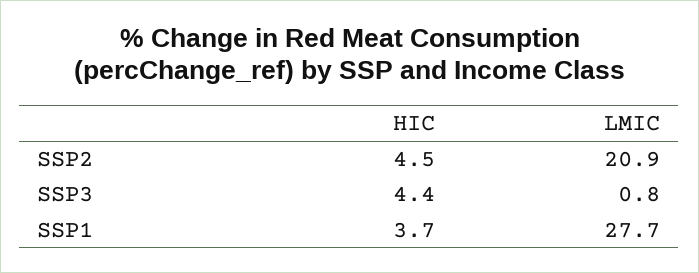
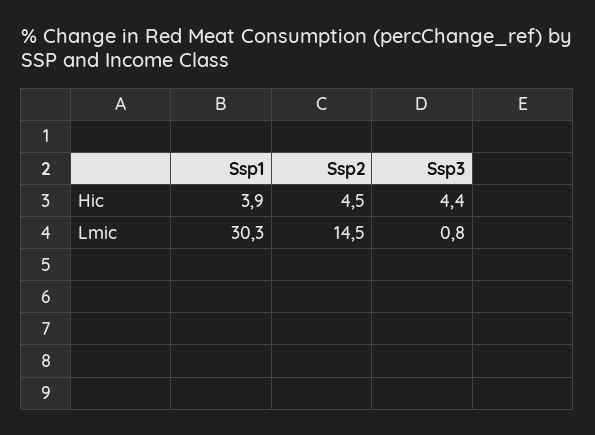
LMIC, SSP2: 20.9 -> 14.5
HIC, SSP1: 3.7 -> 3.9
LMIC, SSP1: 27.7 -> 30.3

